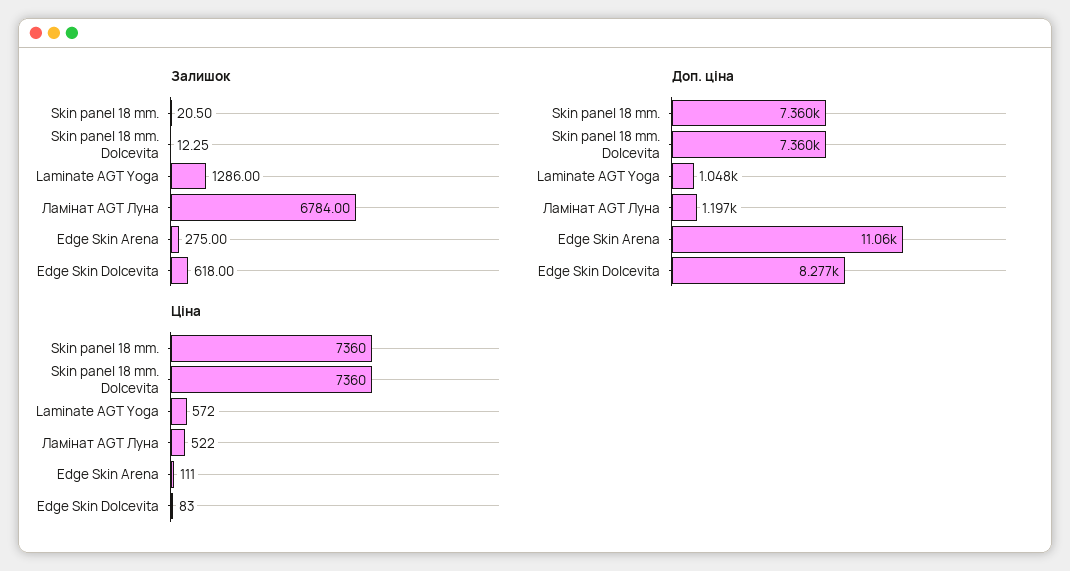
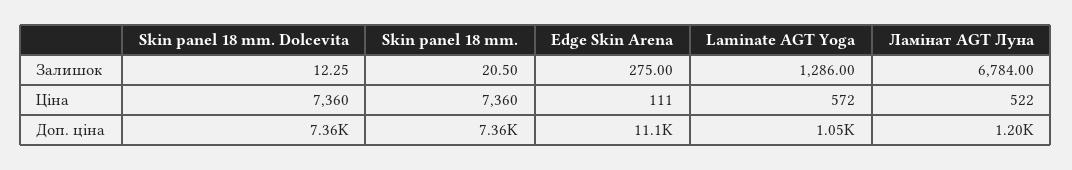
Залишок, Edge Skin Dolcevita: 618 -> none
Доп. ціна, Edge Skin Dolcevita: 8277 -> none
Ціна, Edge Skin Dolcevita: 83 -> none

